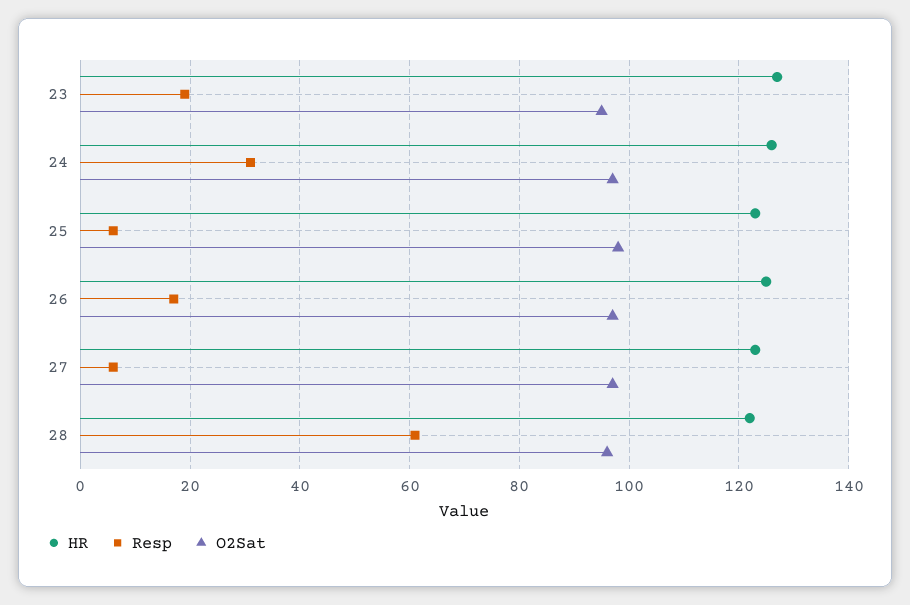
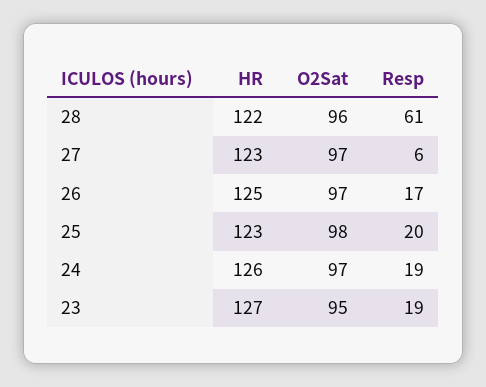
Resp, 24: 30 -> 19
Resp, 25: 5 -> 20

